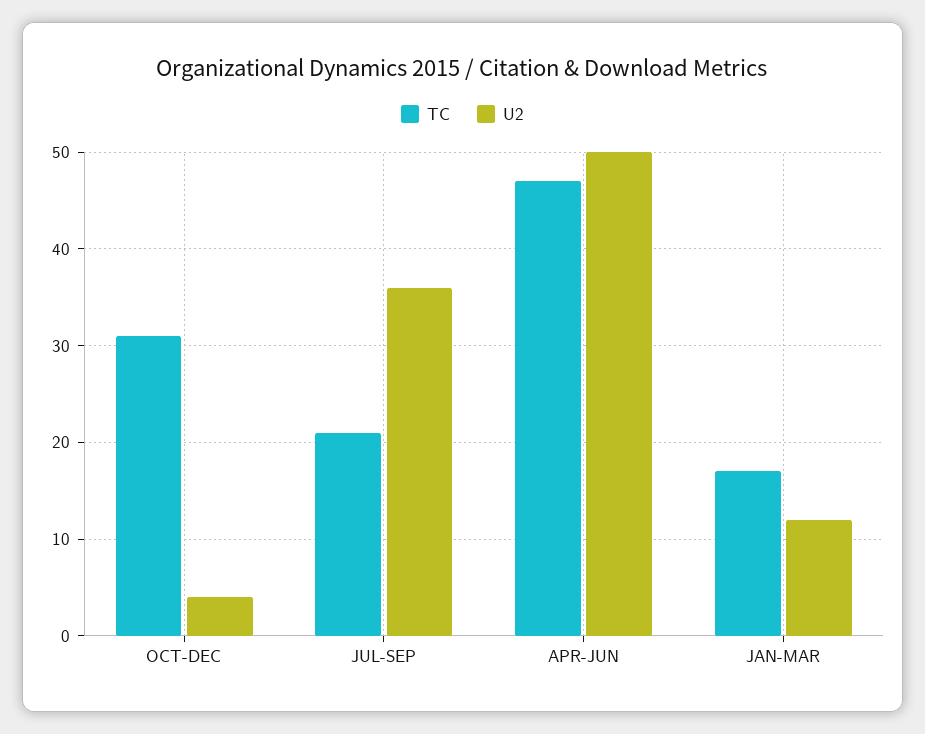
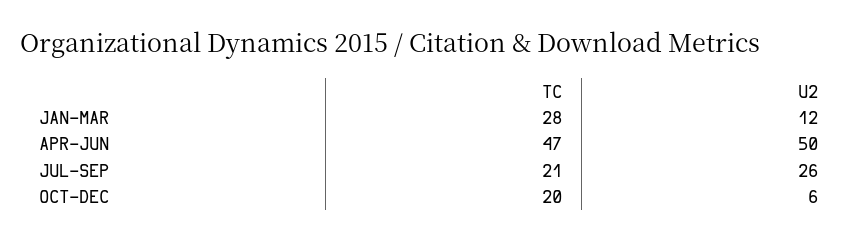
TC, OCT-DEC: 31 -> 20
U2, OCT-DEC: 4 -> 6
U2, JUL-SEP: 36 -> 26
TC, JAN-MAR: 17 -> 28

